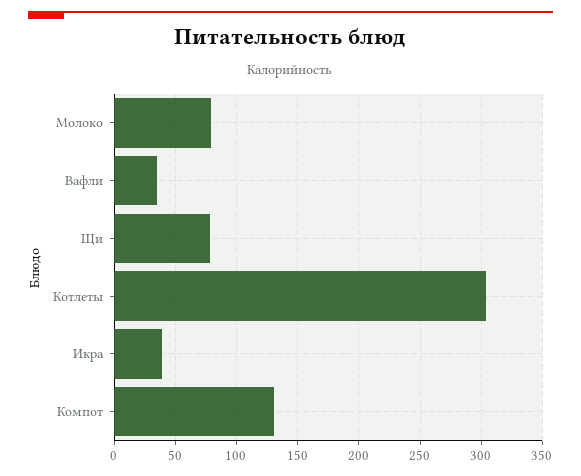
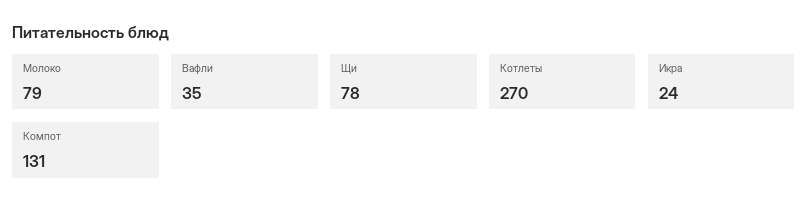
Котлеты: 305 -> 270
Икра: 40 -> 24

